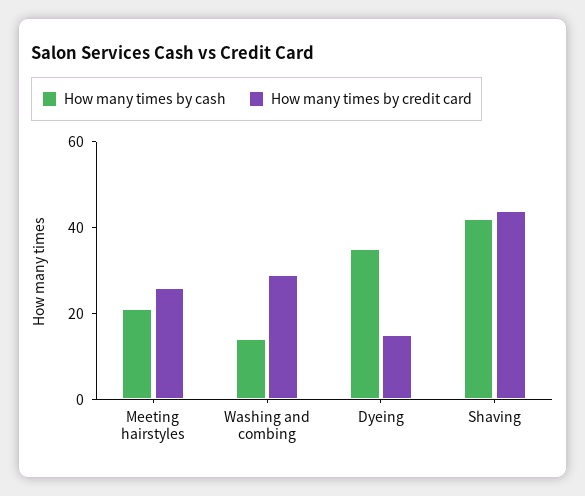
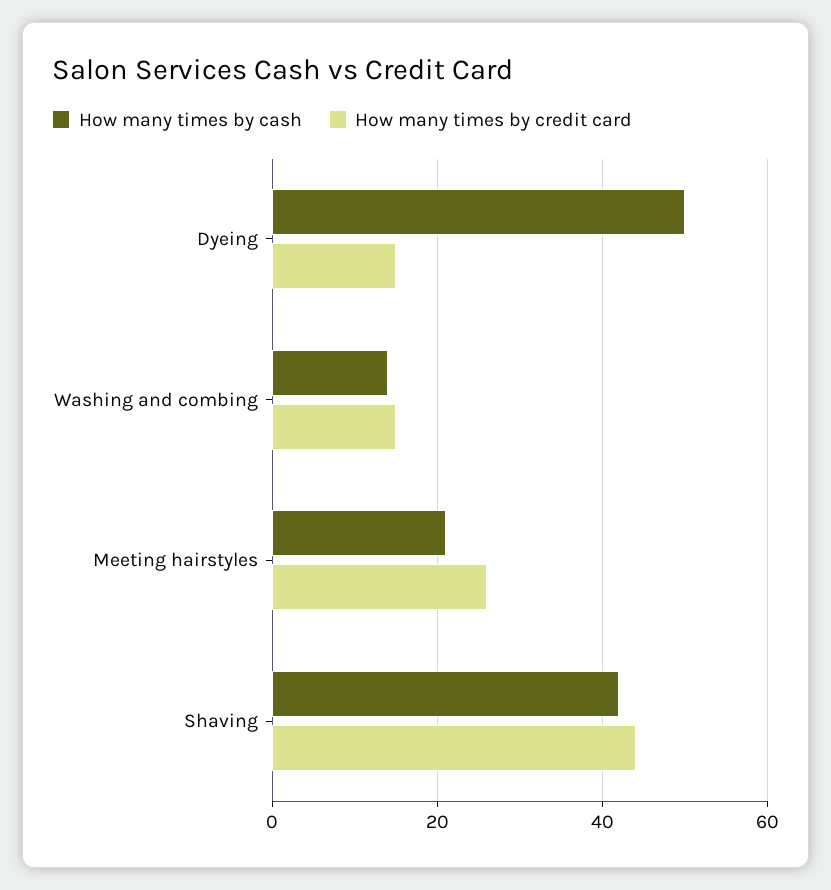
How many times by credit card, Washing and combing: 30 -> 15
How many times by cash, Dyeing: 35 -> 50

